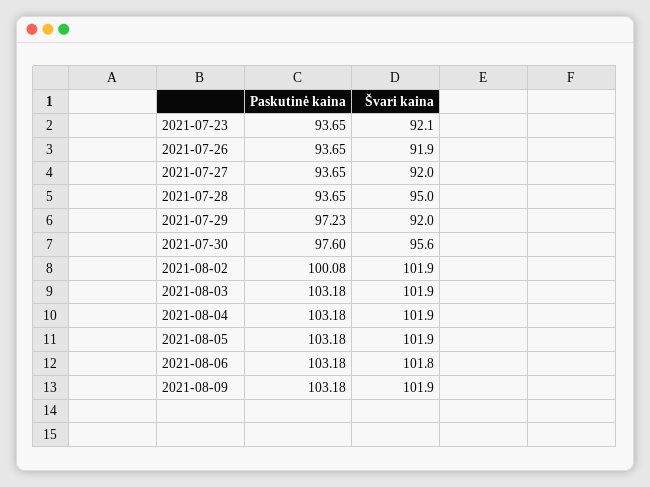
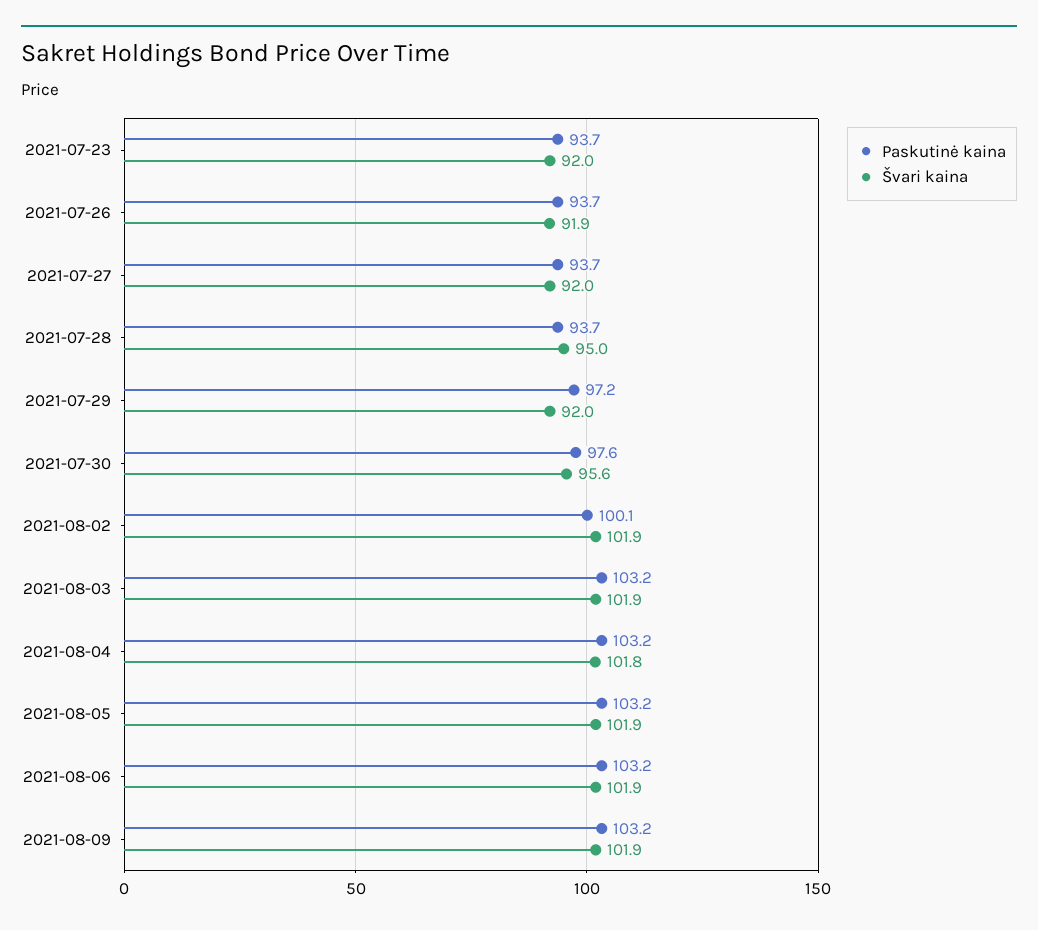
Švari kaina, 2021-07-23: 92.1 -> 92
Švari kaina, 2021-08-04: 101.9 -> 101.8
Švari kaina, 2021-08-06: 101.8 -> 101.9

